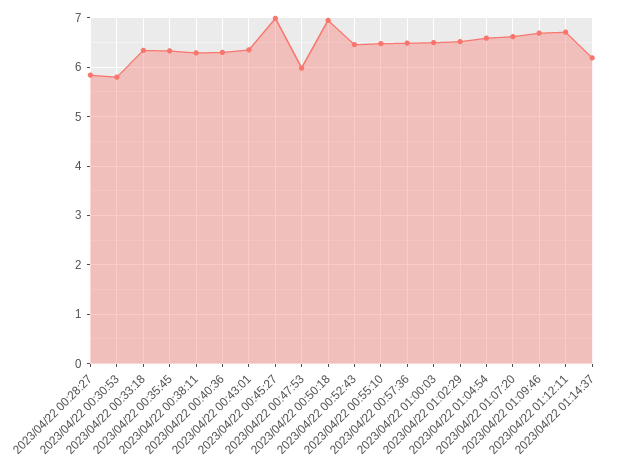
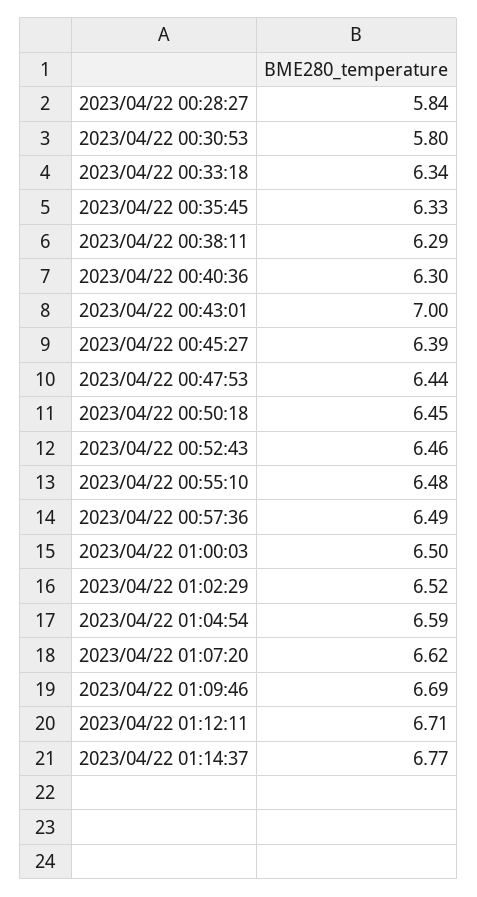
2023/04/22 00:43:01: 6.4 -> 7
2023/04/22 00:45:27: 7 -> 6.39
2023/04/22 00:47:53: 6 -> 6.44
2023/04/22 00:50:18: 7 -> 6.45
2023/04/22 01:14:37: 6.2 -> 6.77

